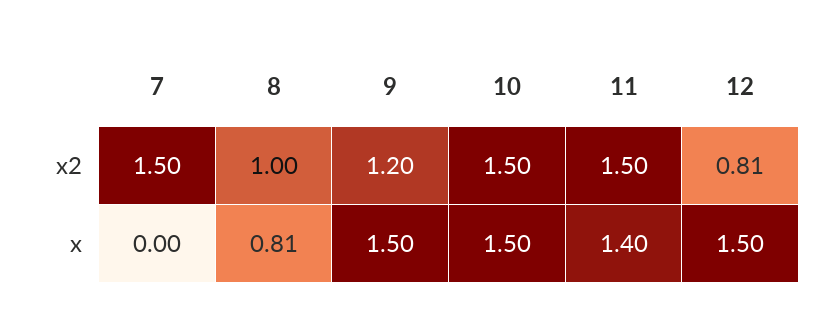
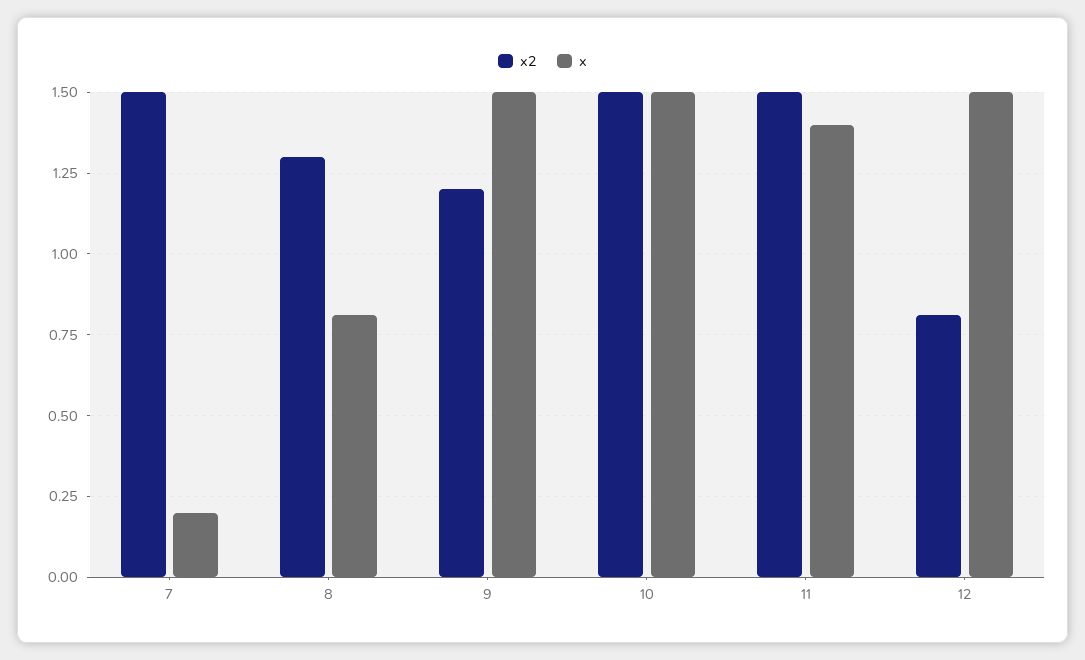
x2, 8: 1 -> 1.3
x, 7: 0 -> 0.2

